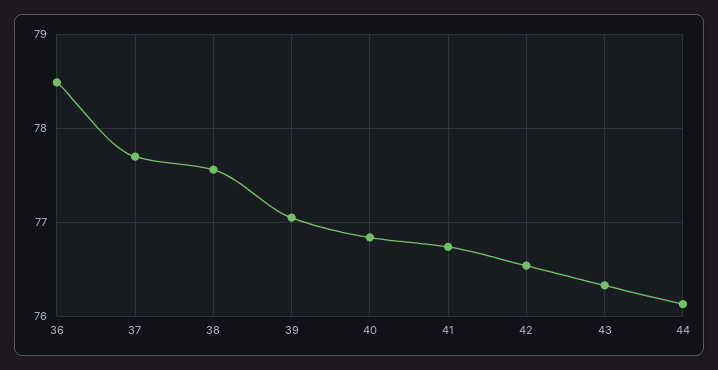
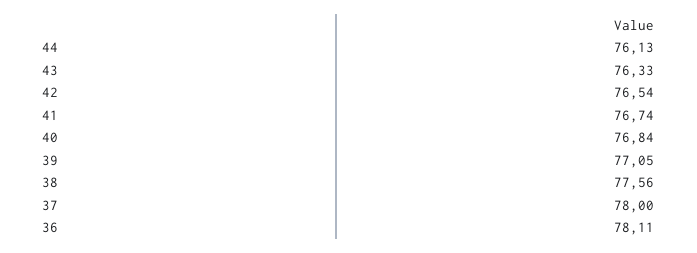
36: 78.5 -> 78.11
37: 77.7 -> 78

